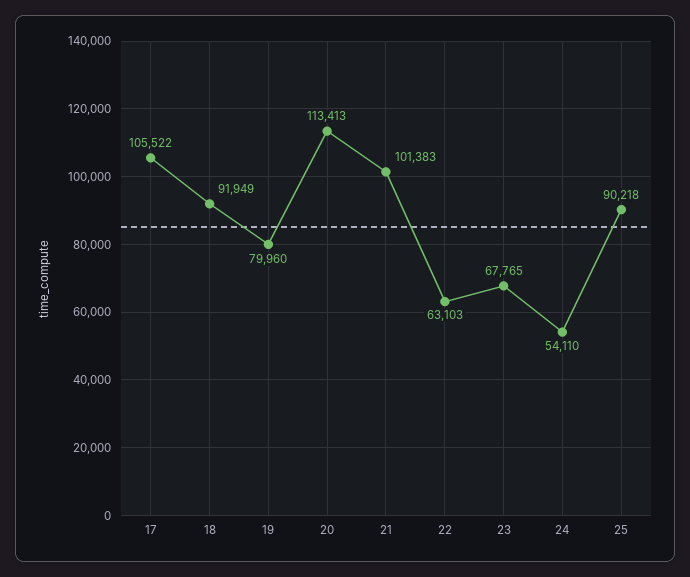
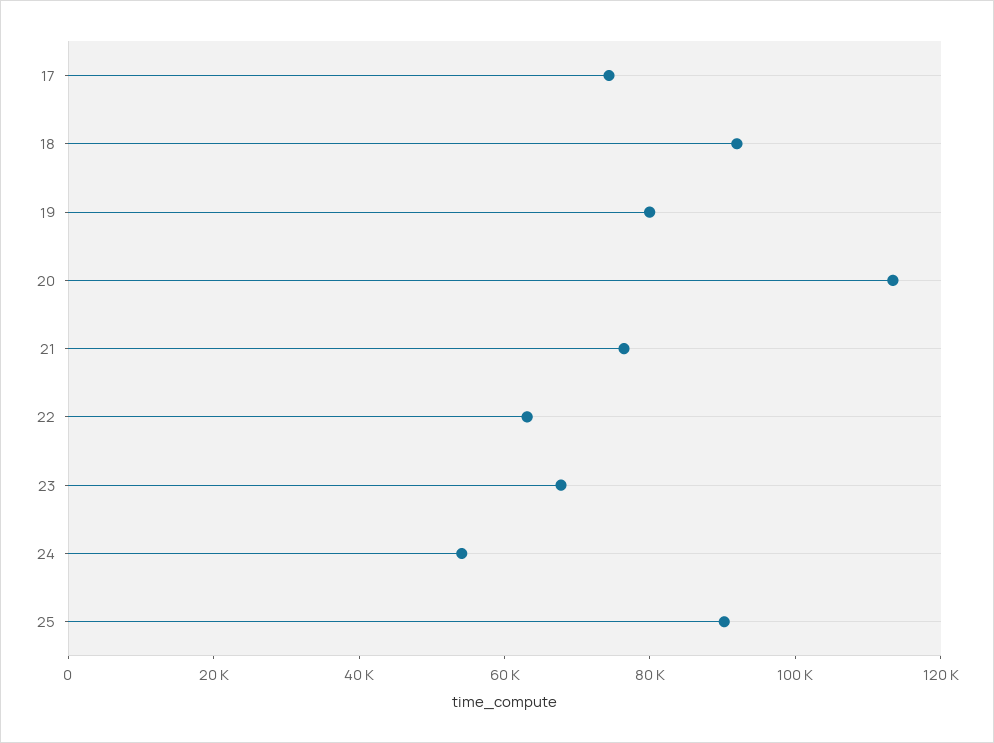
17: 105522 -> 75000
21: 101383 -> 75000

